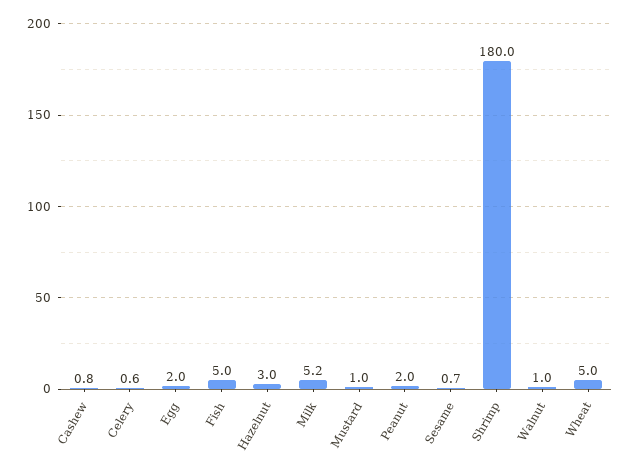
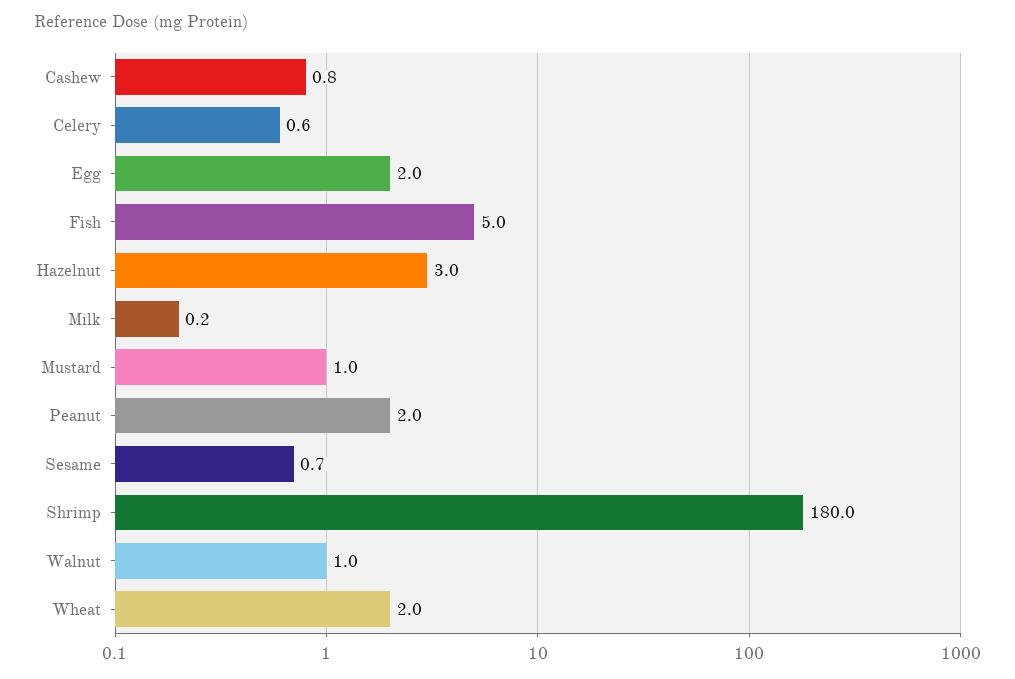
Milk: 5.2 -> 0.2
Wheat: 5 -> 2

